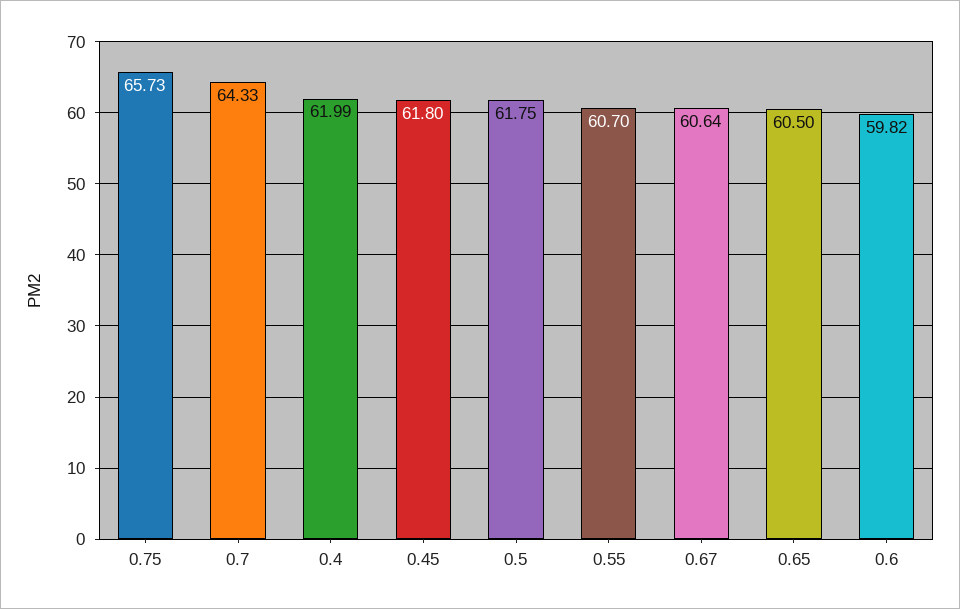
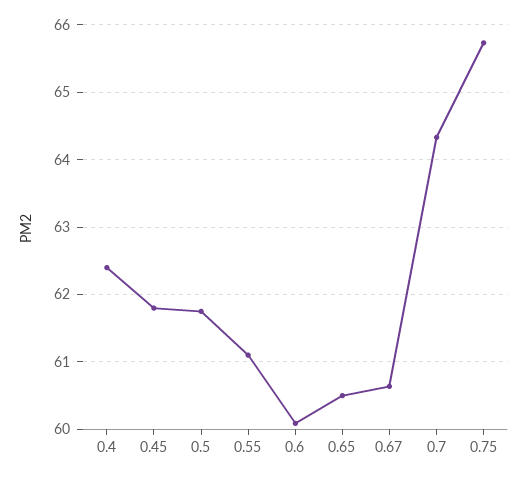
0.4: 61.99 -> 62.4
0.55: 60.7 -> 61.1
0.6: 59.82 -> 60.1

